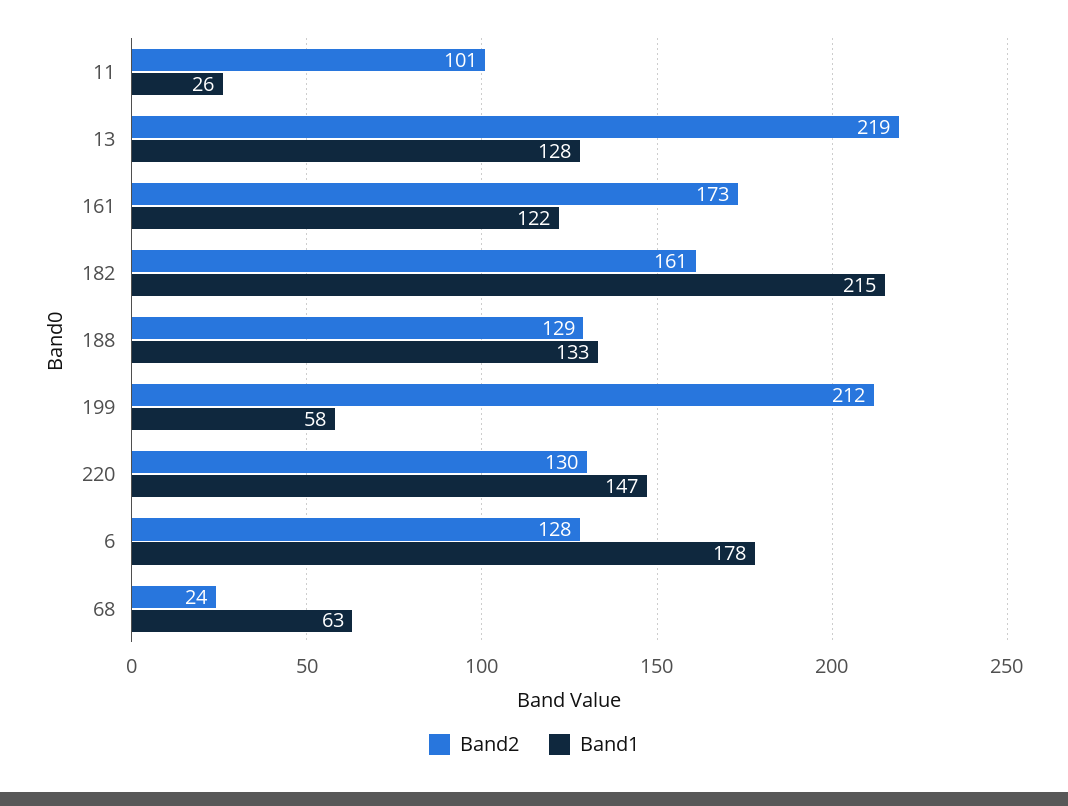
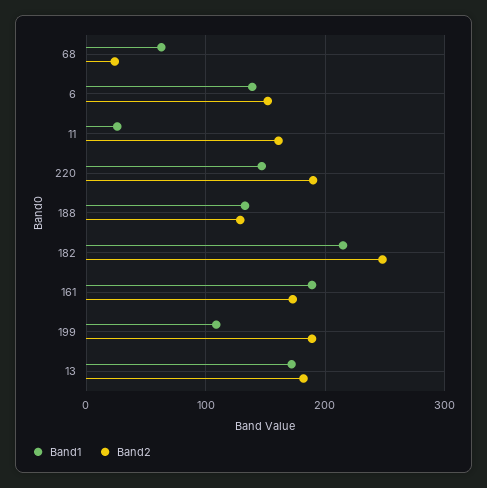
Band2, 11: 101 -> 160
Band2, 13: 219 -> 180
Band1, 13: 128 -> 170
Band1, 161: 122 -> 190
Band2, 182: 161 -> 250
Band2, 199: 212 -> 190
Band1, 199: 58 -> 110
Band2, 220: 130 -> 190
Band2, 6: 128 -> 150
Band1, 6: 178 -> 140

